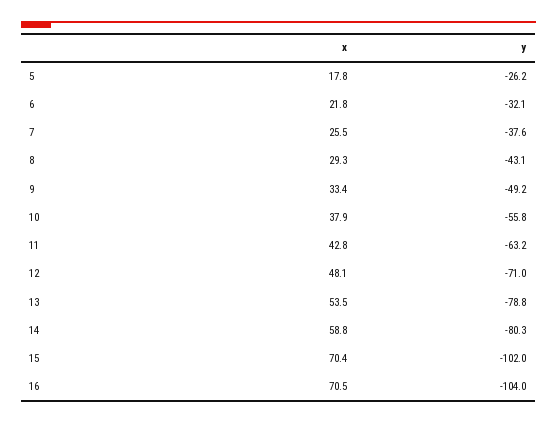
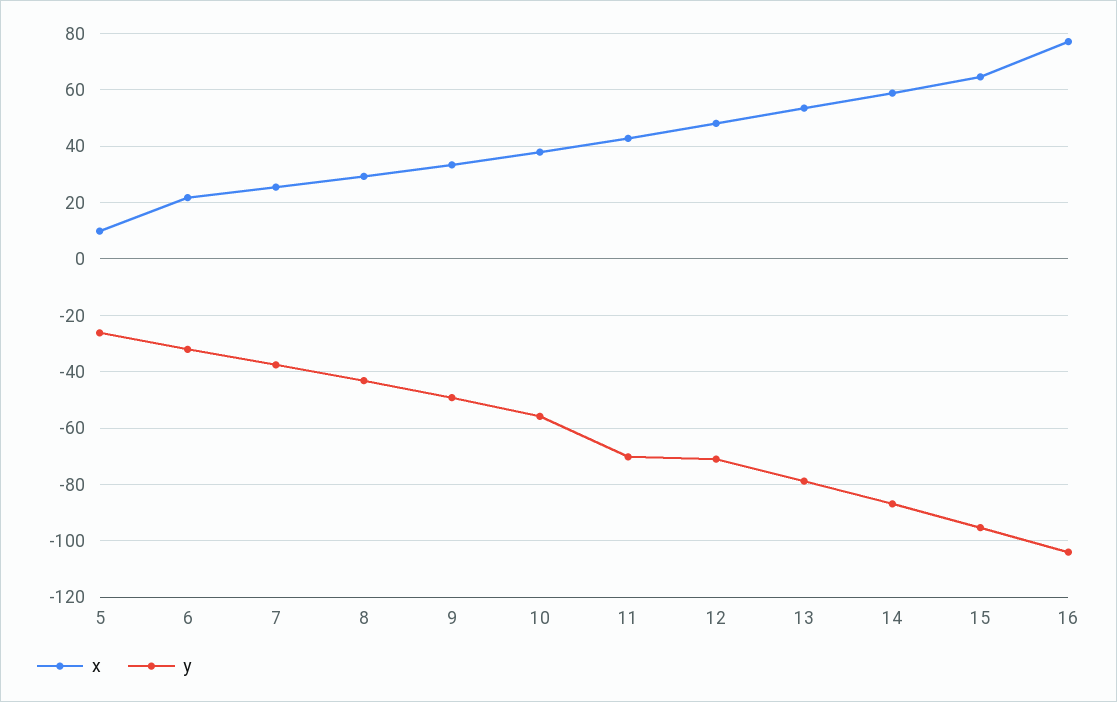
x, 5: 17.8 -> 10
y, 11: -63.2 -> -70
y, 14: -80.3 -> -87.5
x, 15: 70.4 -> 65
y, 15: -102 -> -95
x, 16: 70.5 -> 77.5

